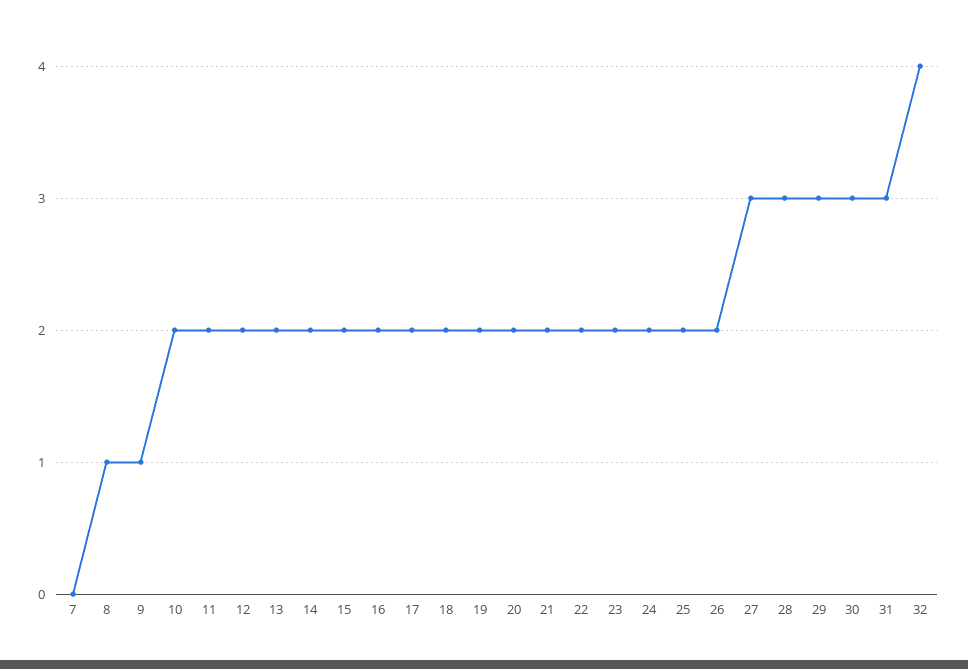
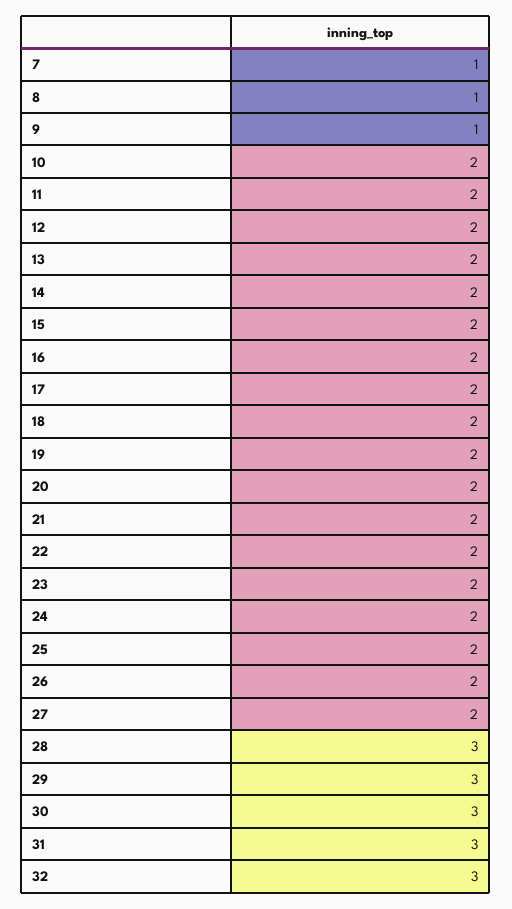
7: 0 -> 1
27: 3 -> 2
32: 4 -> 3

